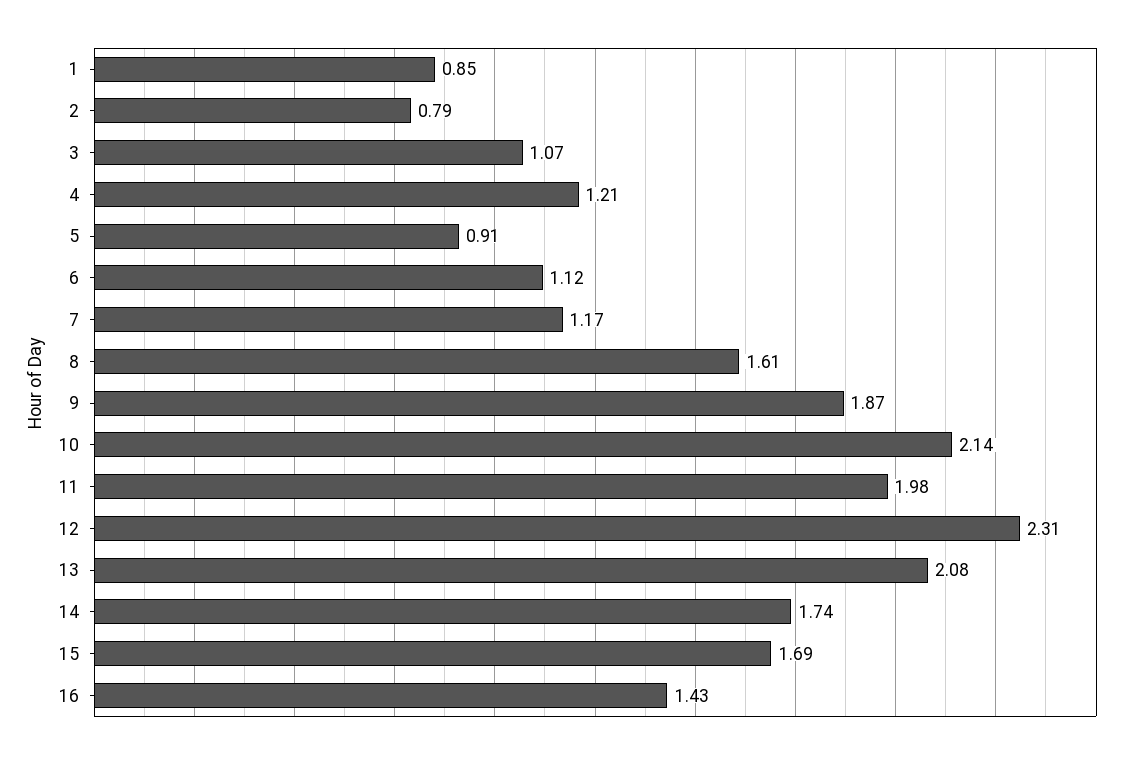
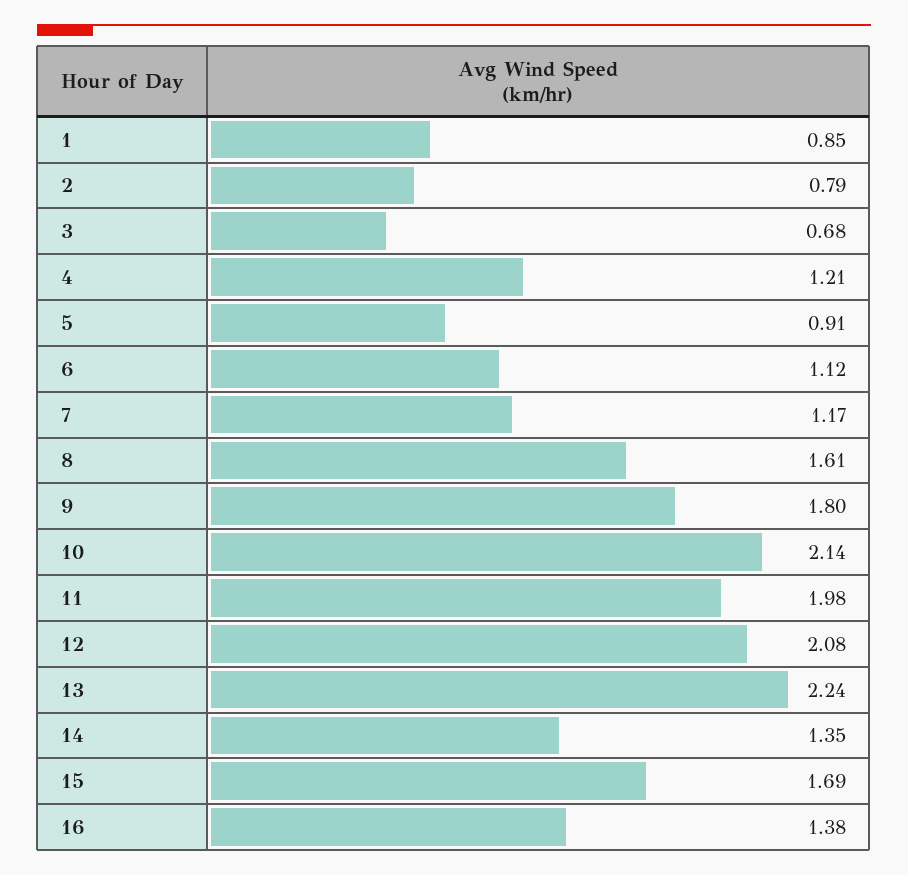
3: 1.07 -> 0.68
9: 1.87 -> 1.8
12: 2.31 -> 2.08
13: 2.08 -> 2.24
14: 1.74 -> 1.35
16: 1.43 -> 1.38

